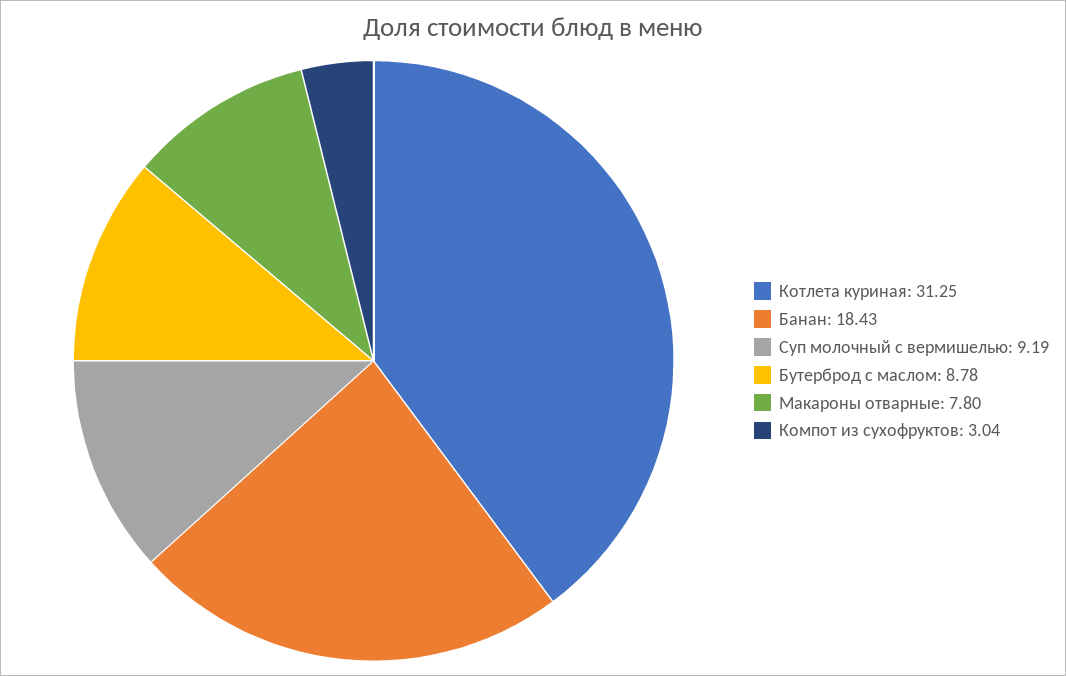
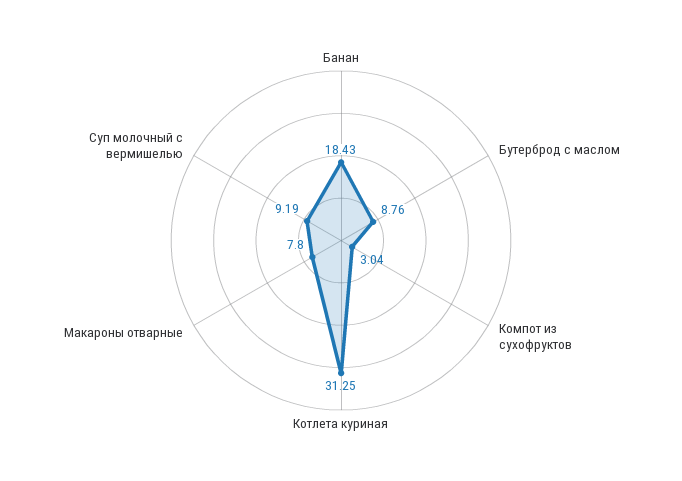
Бутерброд с маслом: 8.78 -> 8.76

